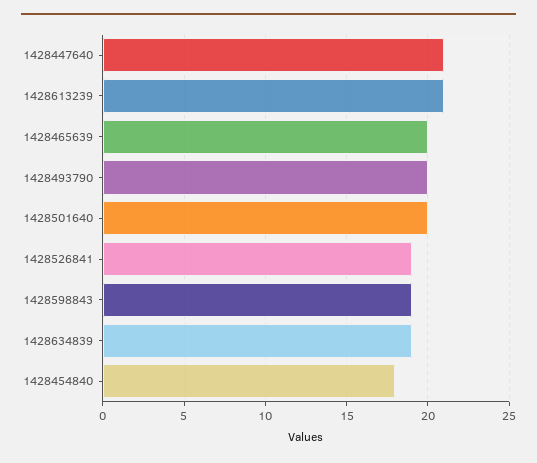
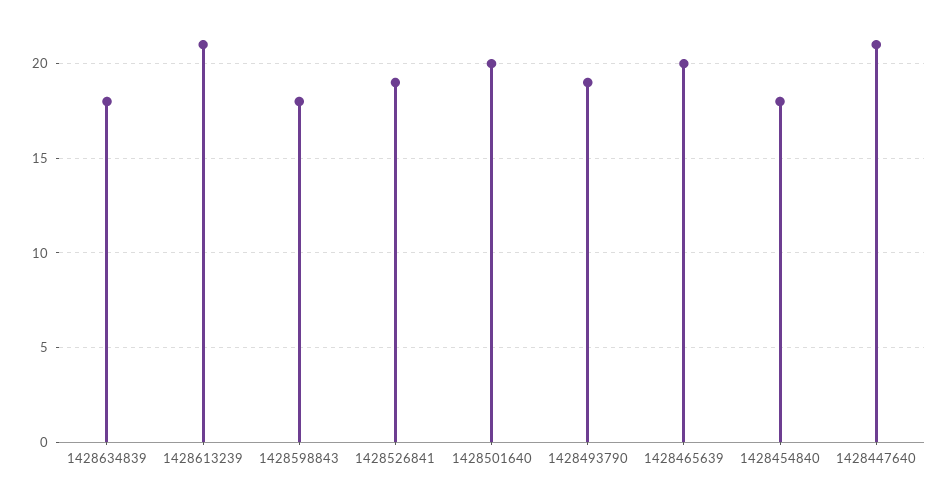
1428493790: 20 -> 19
1428598843: 19 -> 18
1428634839: 19 -> 18

